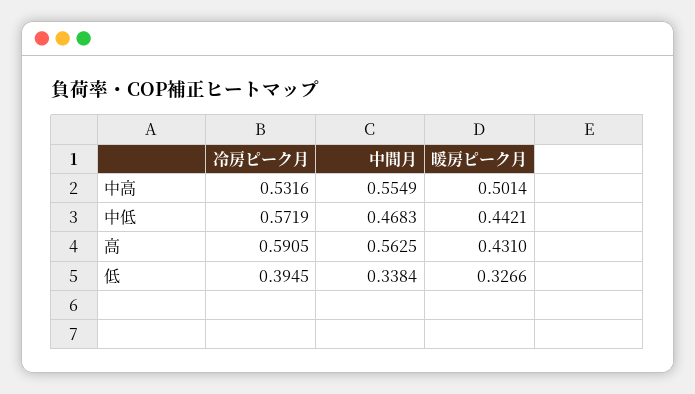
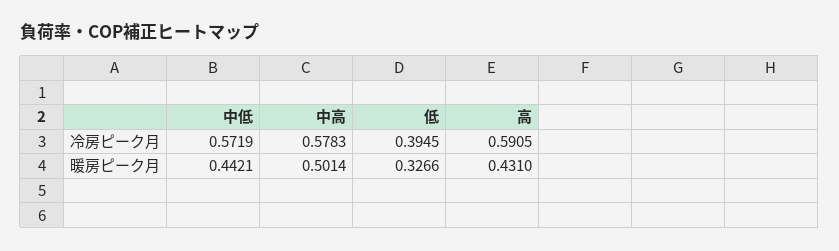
冷房ピーク月, 中高: 0.5316 -> 0.5783
中間月, 中高: 0.5549 -> none
中間月, 中低: 0.4683 -> none
中間月, 高: 0.5625 -> none
中間月, 低: 0.3384 -> none

